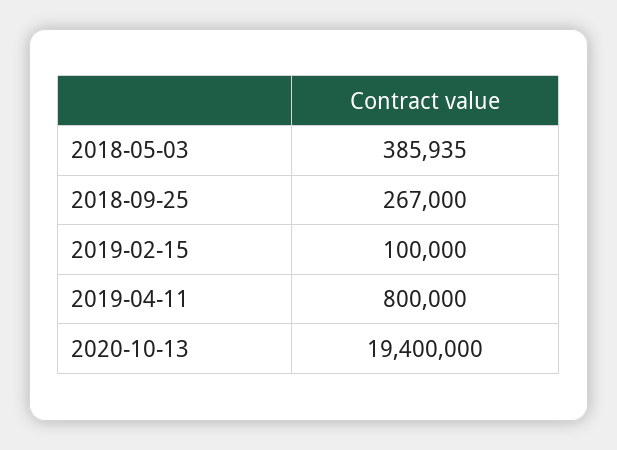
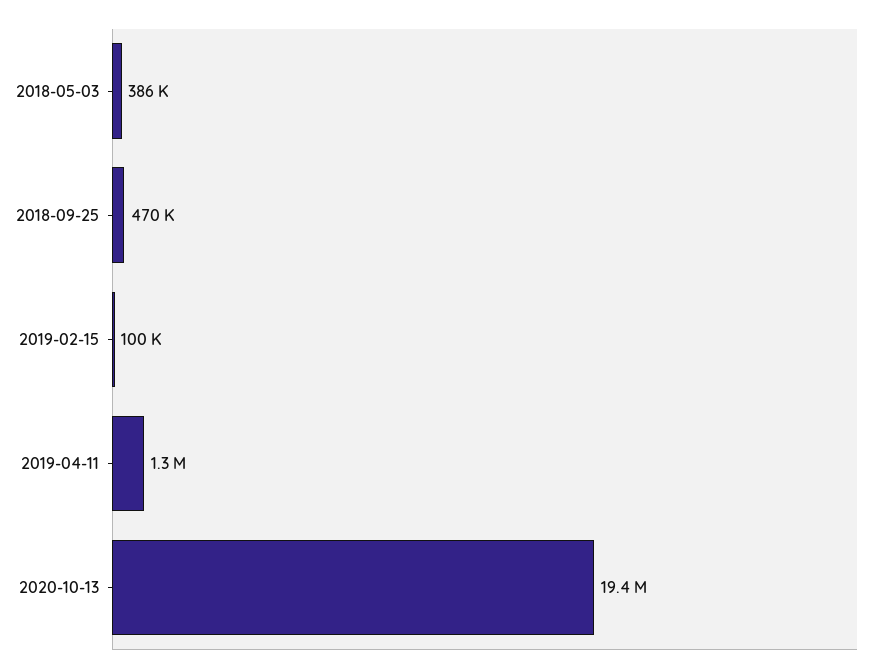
2018-09-25: 267000 -> 470000
2019-04-11: 800000 -> 1300000

